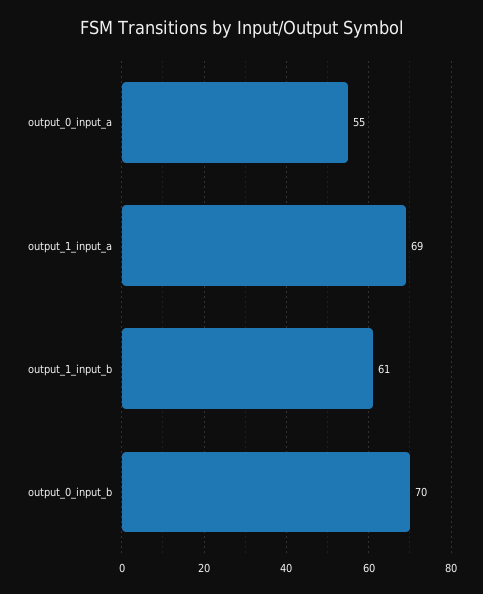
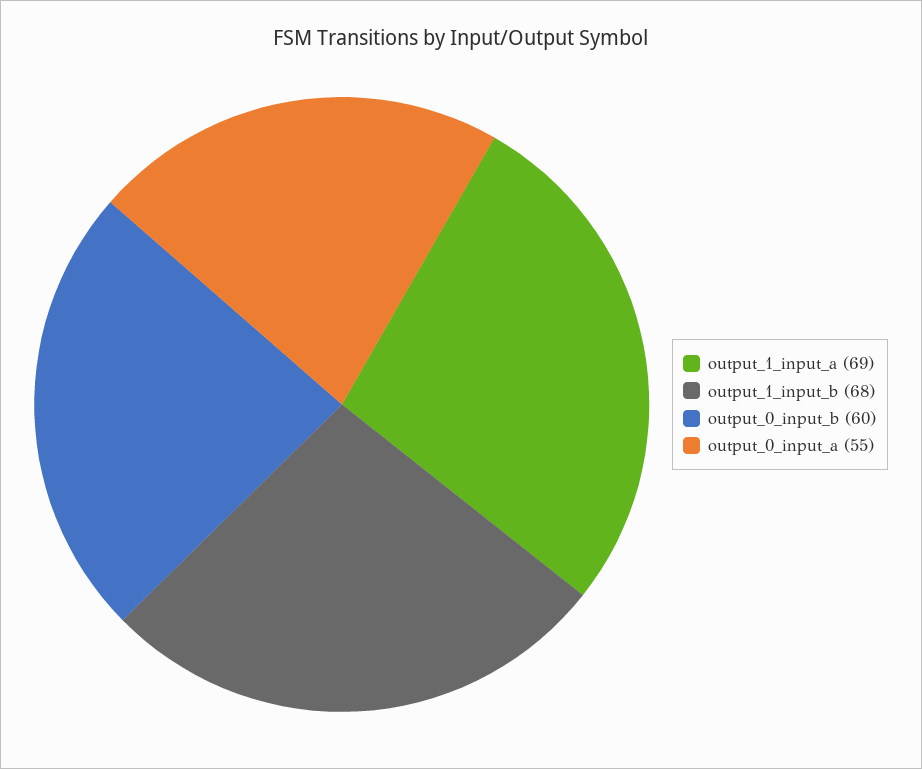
output_1_input_b: 61 -> 68
output_0_input_b: 70 -> 60

